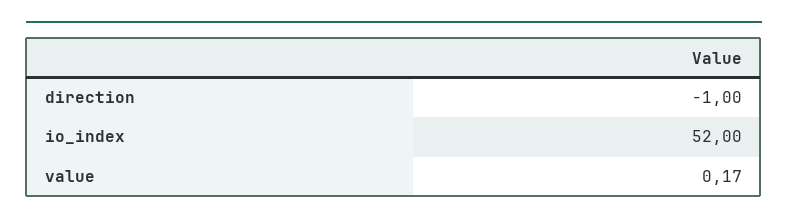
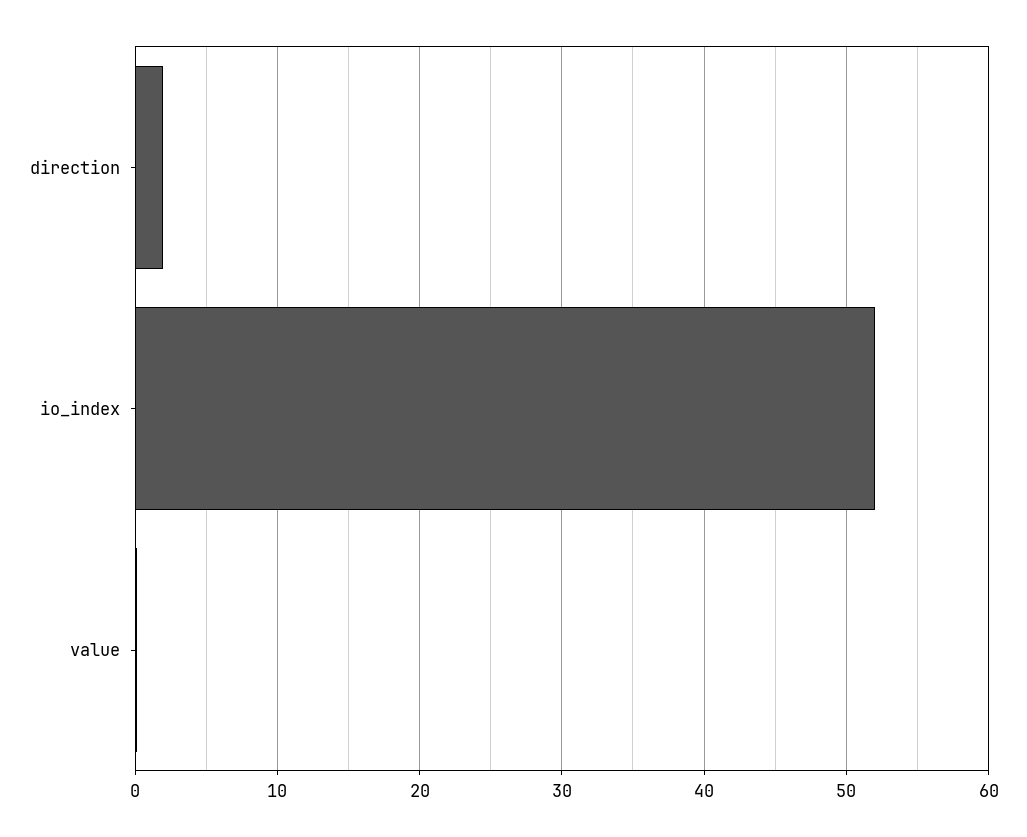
direction: -1 -> 2

